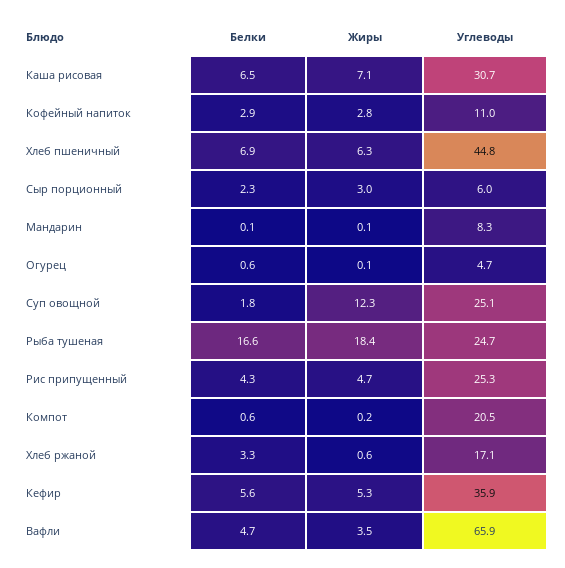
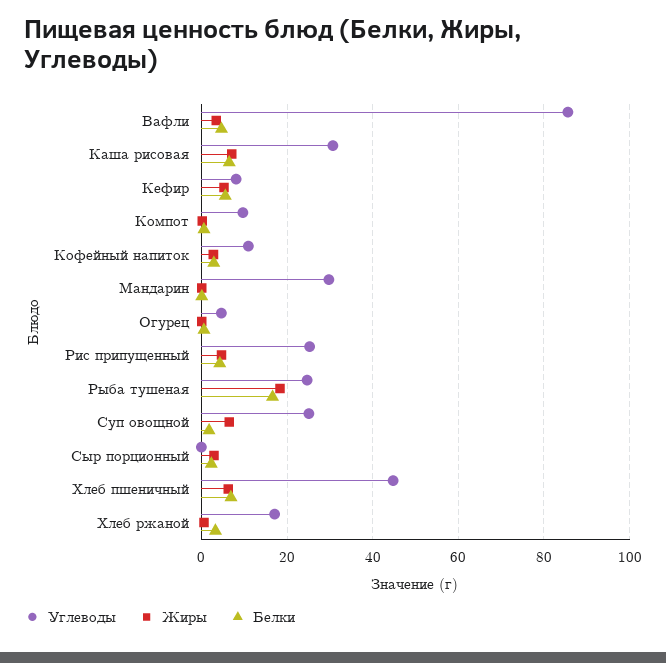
Углеводы, Сыр порционный: 6 -> 0
Углеводы, Мандарин: 8.3 -> 30
Жиры, Суп овощной: 12.3 -> 6
Углеводы, Компот: 20.5 -> 10
Углеводы, Кефир: 35.9 -> 8
Углеводы, Вафли: 65.9 -> 86

